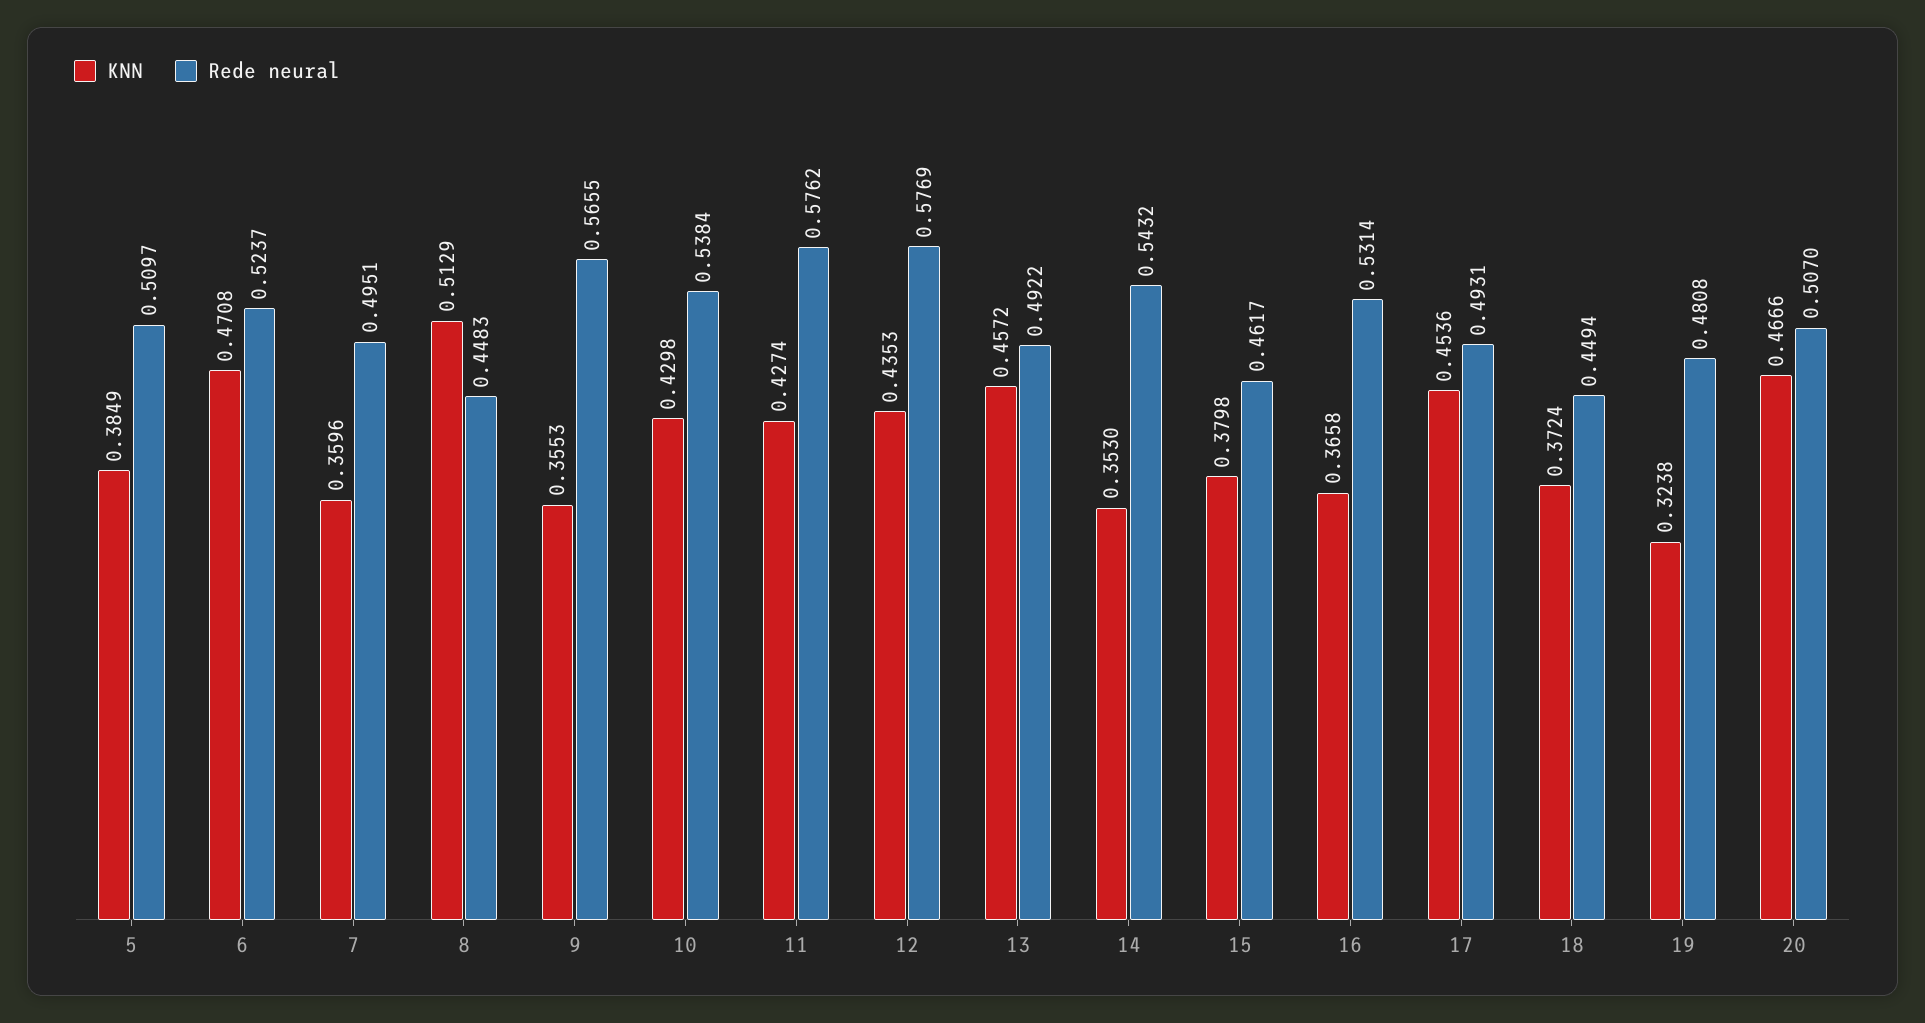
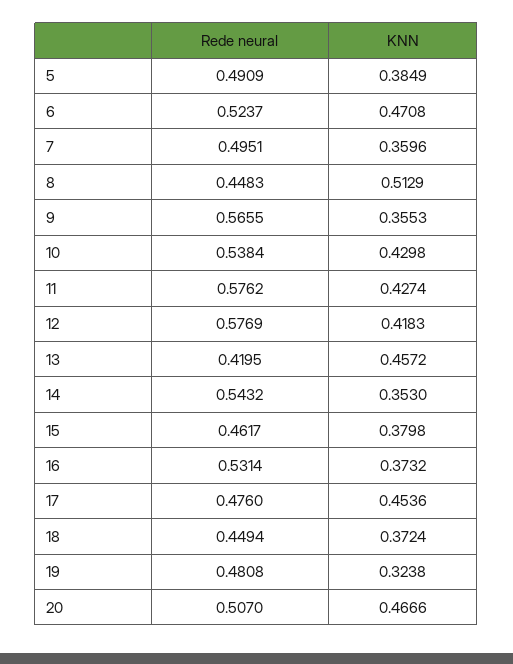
Rede neural, 5: 0.5097 -> 0.4909
KNN, 12: 0.4353 -> 0.4183
Rede neural, 13: 0.4922 -> 0.4195
KNN, 16: 0.3658 -> 0.3732
Rede neural, 17: 0.4931 -> 0.476

